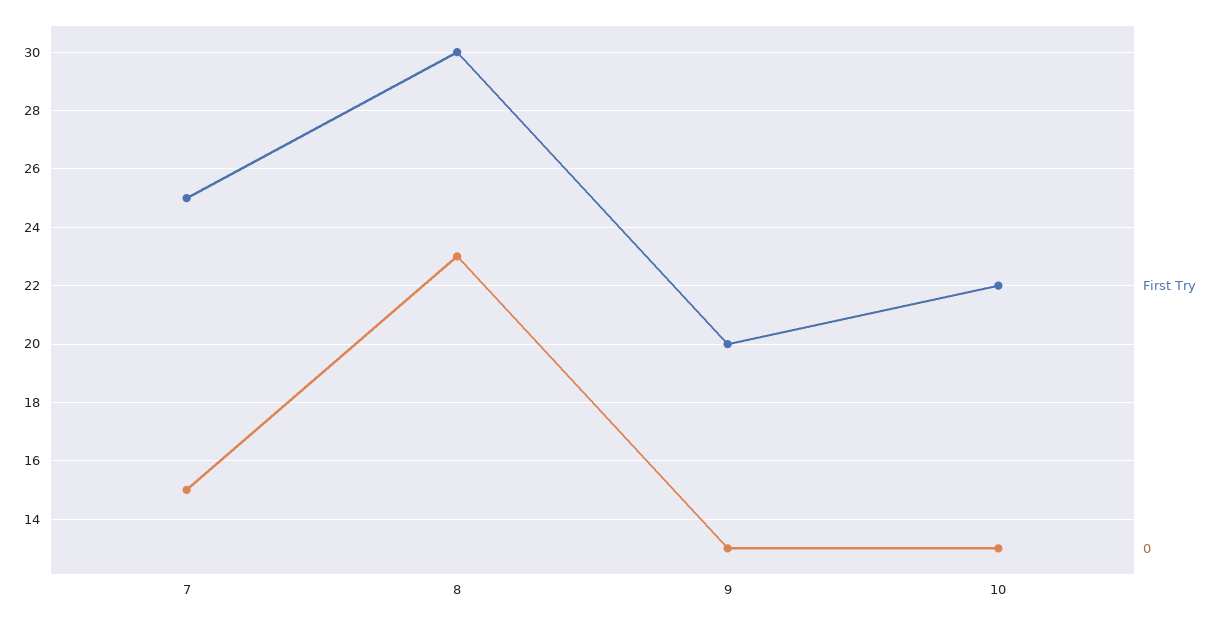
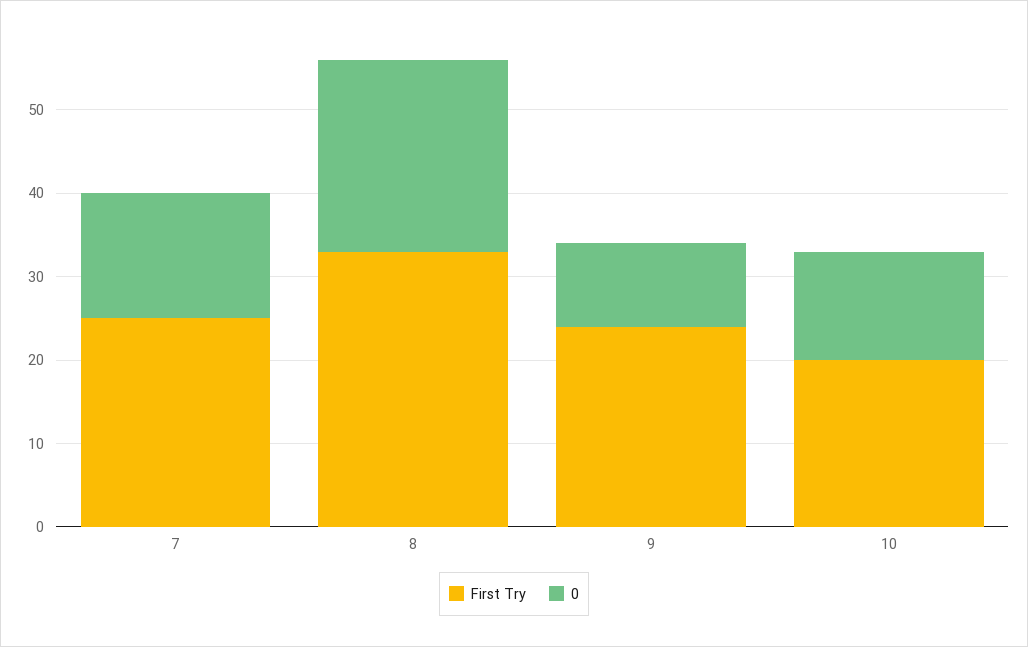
First Try, 8: 30 -> 33
First Try, 9: 20 -> 24
0, 9: 13 -> 10
First Try, 10: 22 -> 20

